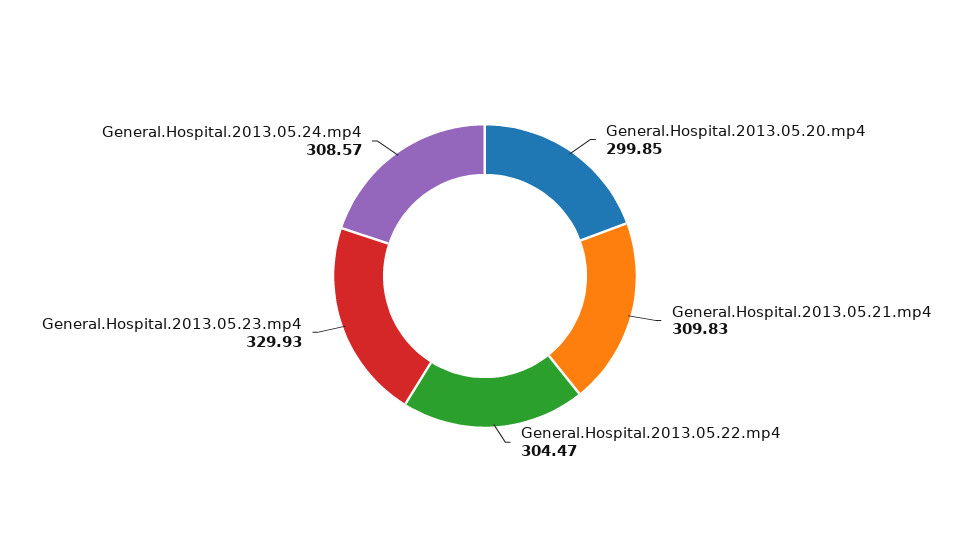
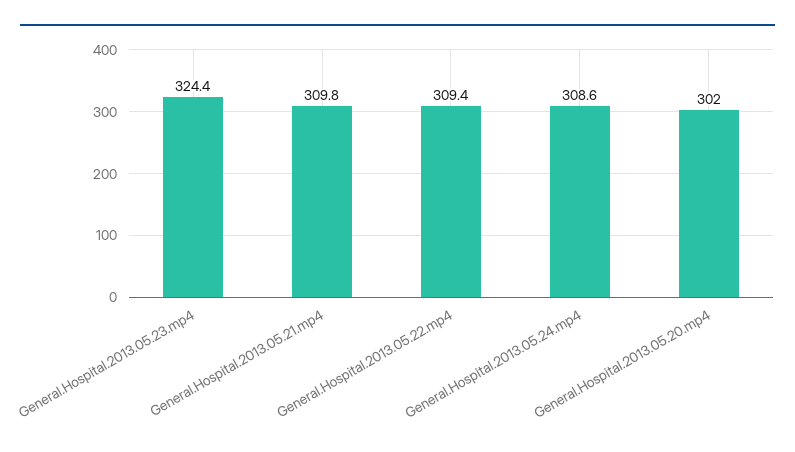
General.Hospital.2013.05.20.mp4: 299.85 -> 302
General.Hospital.2013.05.22.mp4: 304.47 -> 309.4
General.Hospital.2013.05.23.mp4: 329.93 -> 324.4

